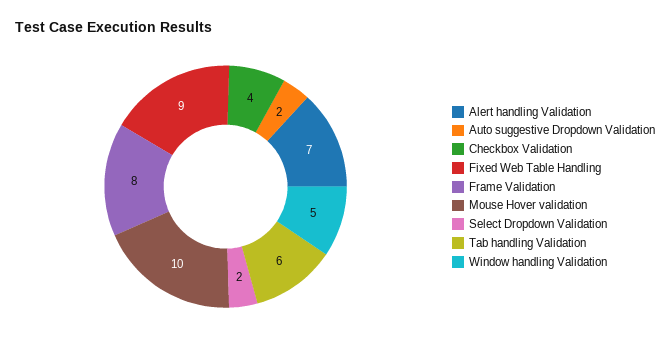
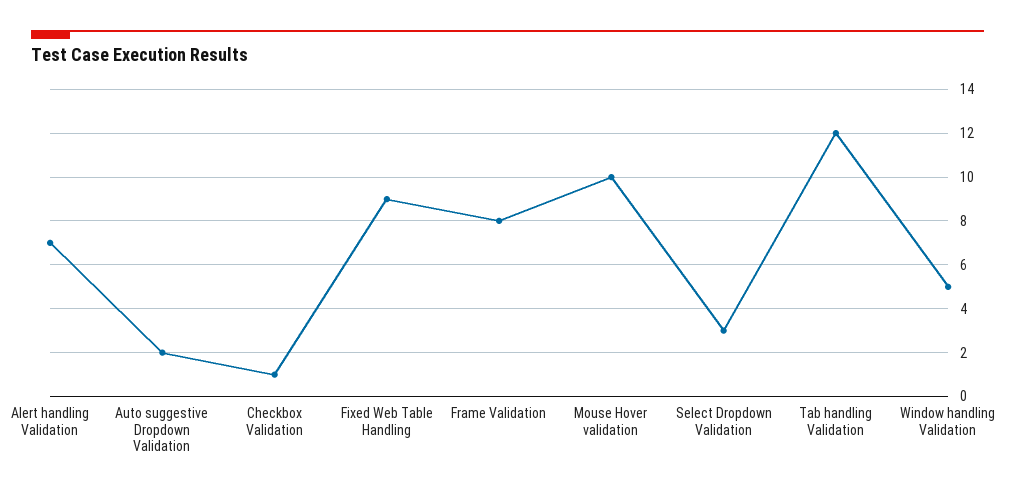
Checkbox Validation: 4 -> 1
Select Dropdown Validation: 2 -> 3
Tab handling Validation: 6 -> 12

